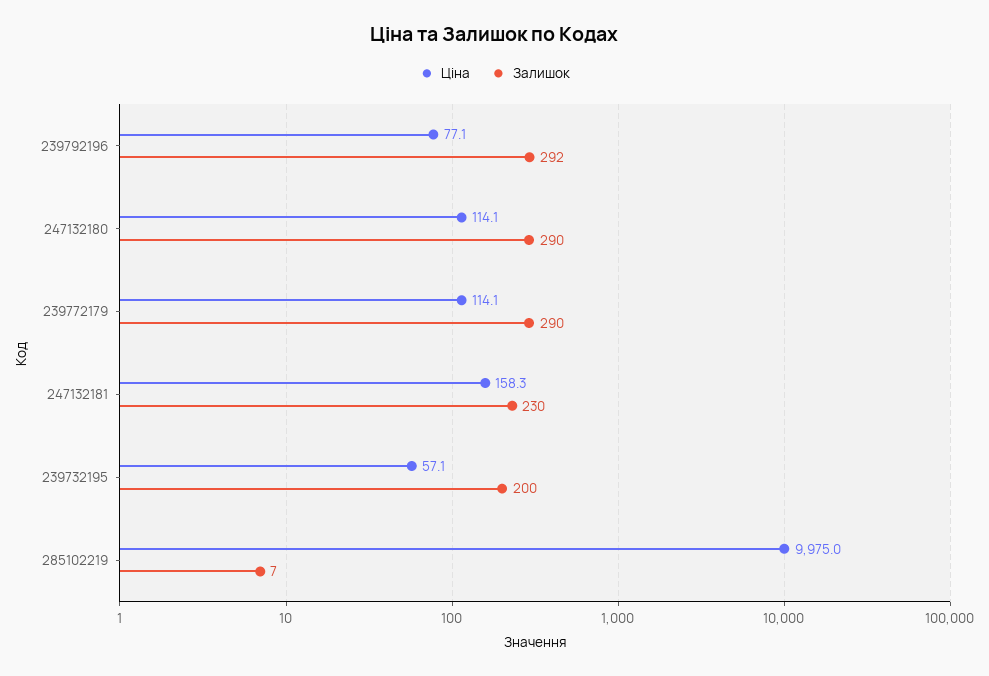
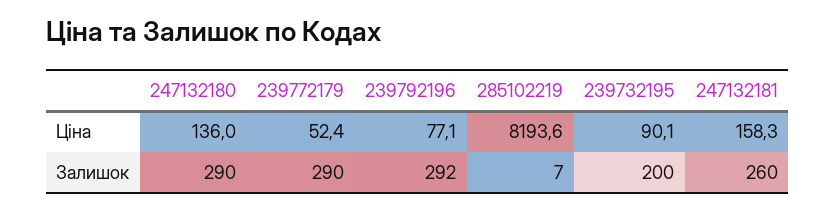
Ціна, 247132180: 114.1 -> 136
Ціна, 239772179: 114.1 -> 52.4
Залишок, 247132181: 230 -> 260
Ціна, 239732195: 57.1 -> 90.1
Ціна, 285102219: 9975 -> 8193.6

